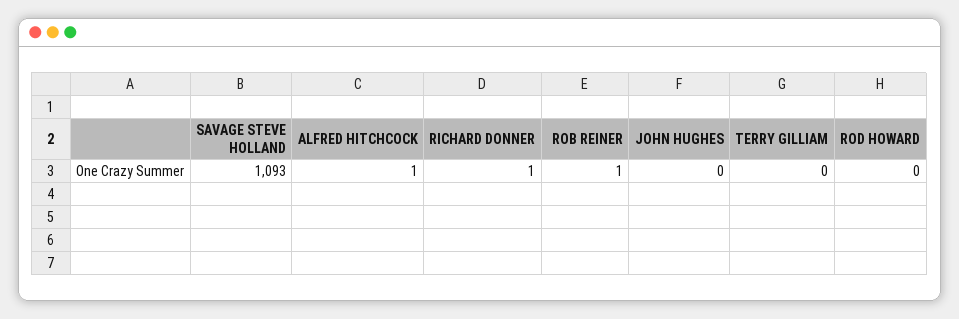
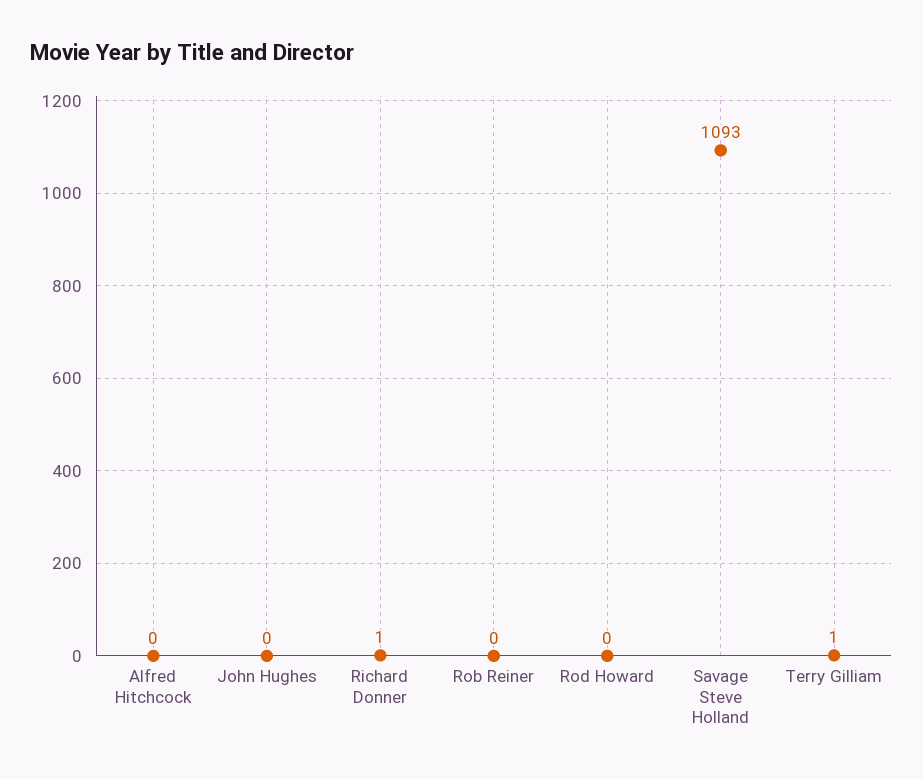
ALFRED HITCHCOCK: 1 -> 0
ROB REINER: 1 -> 0
TERRY GILLIAM: 0 -> 1

